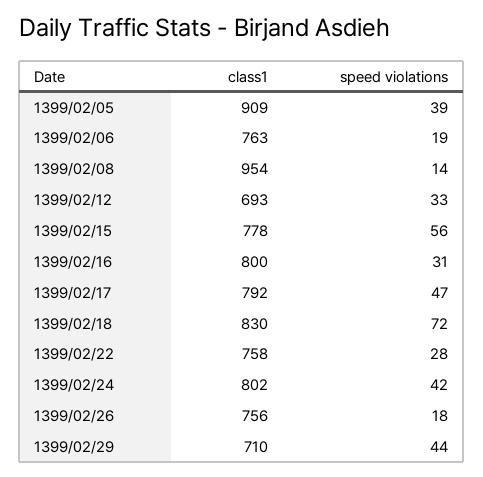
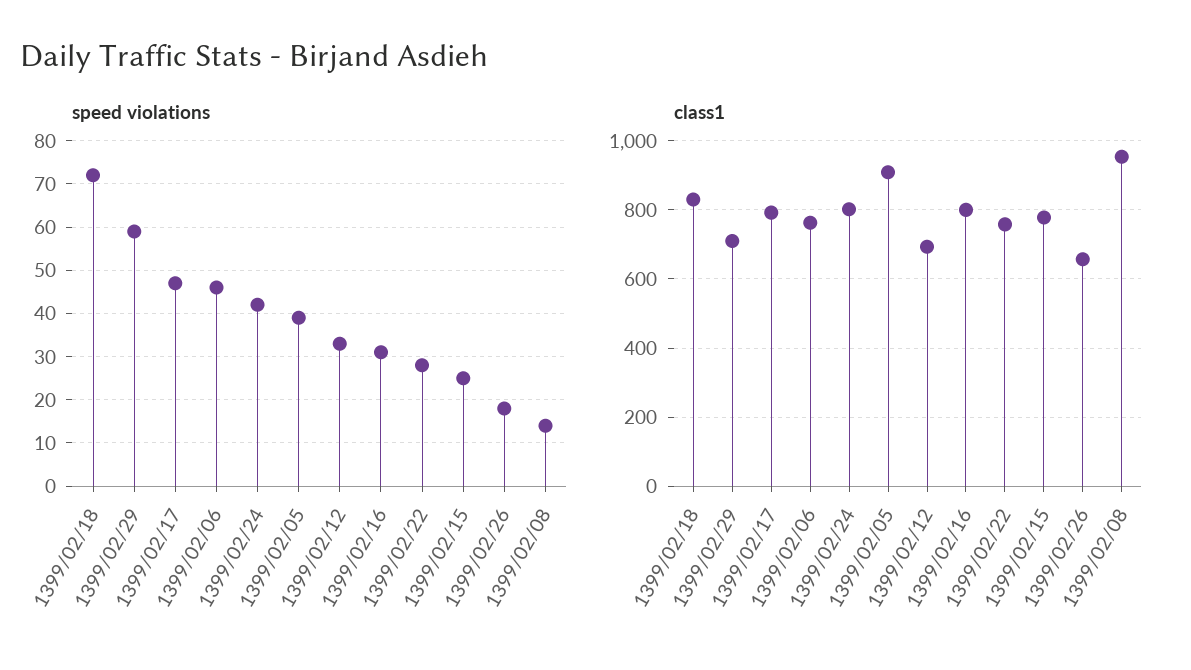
speed violations, 1399/02/06: 19 -> 45
speed violations, 1399/02/15: 56 -> 25
class1, 1399/02/26: 756 -> 660
speed violations, 1399/02/29: 44 -> 60

